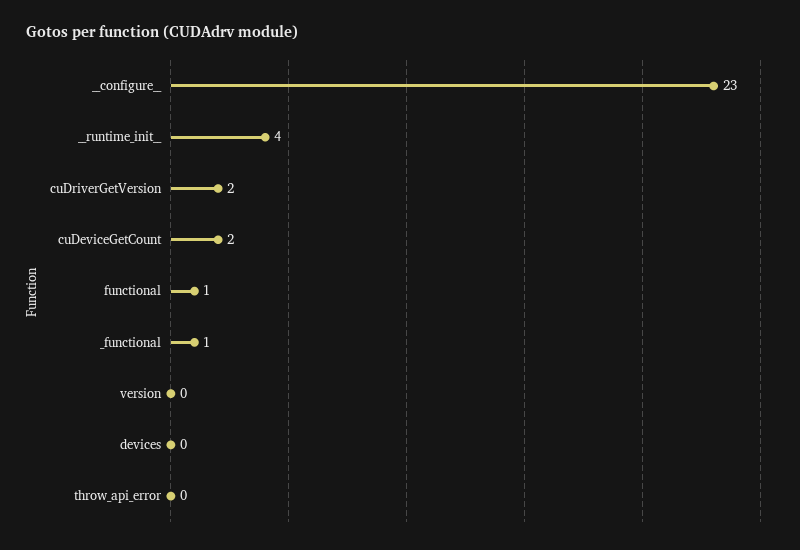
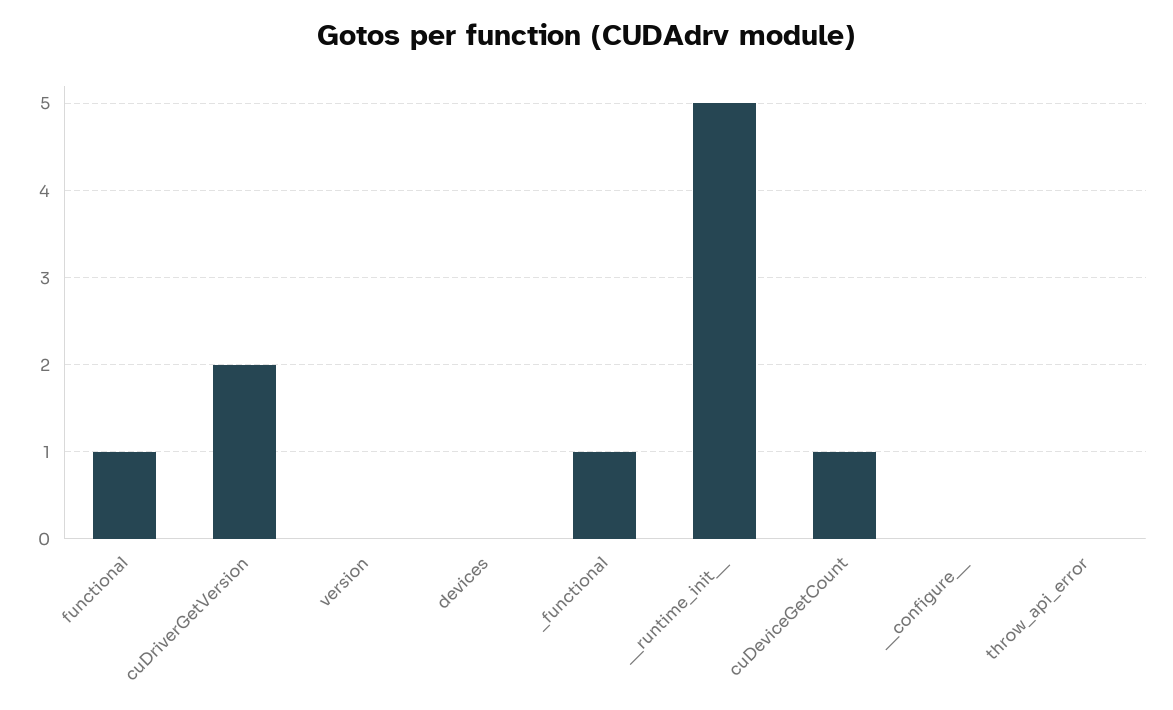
__configure__: 23 -> 0
__runtime_init__: 4 -> 5
cuDeviceGetCount: 2 -> 1

